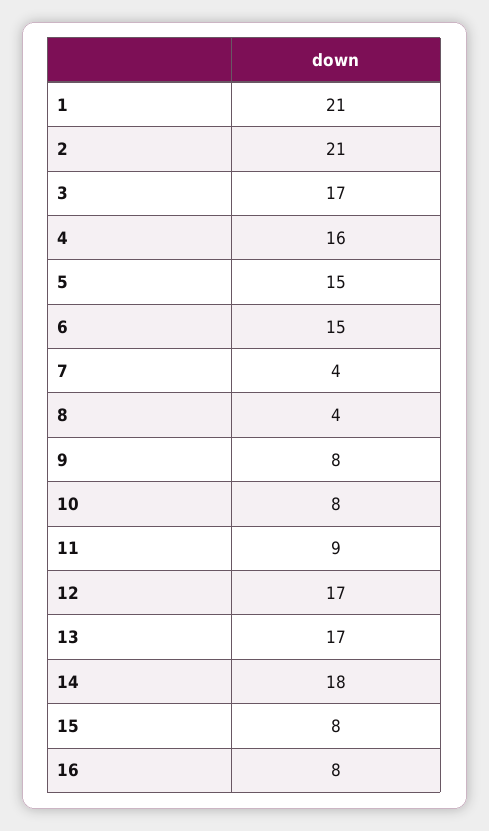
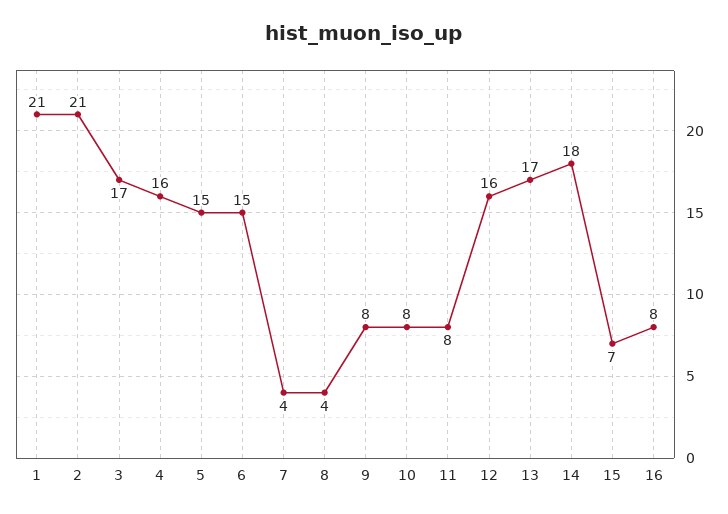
11: 9 -> 8
12: 17 -> 16
15: 8 -> 7

